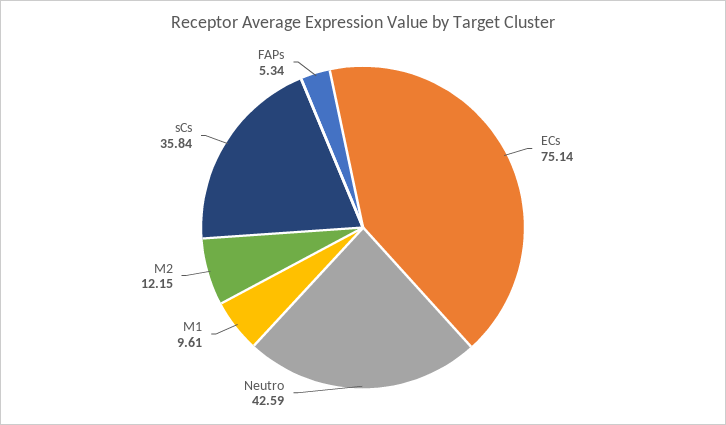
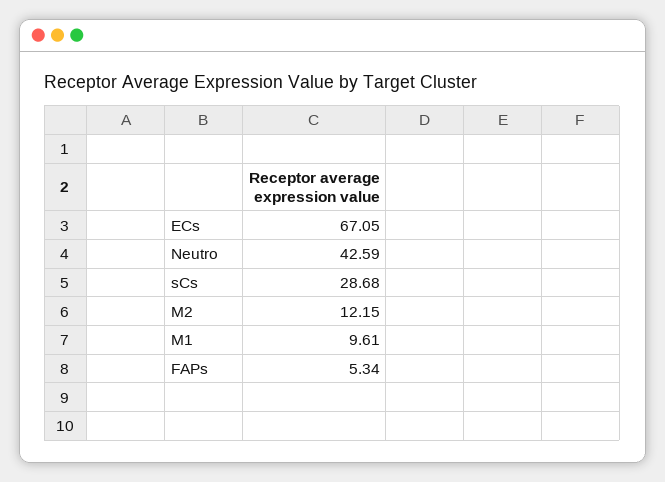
ECs: 75.14 -> 67.05
sCs: 35.84 -> 28.68

